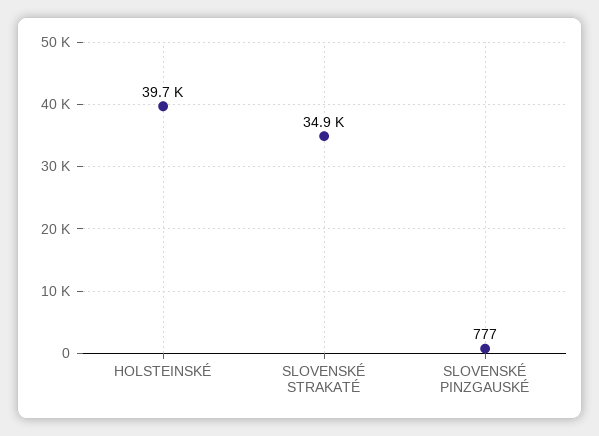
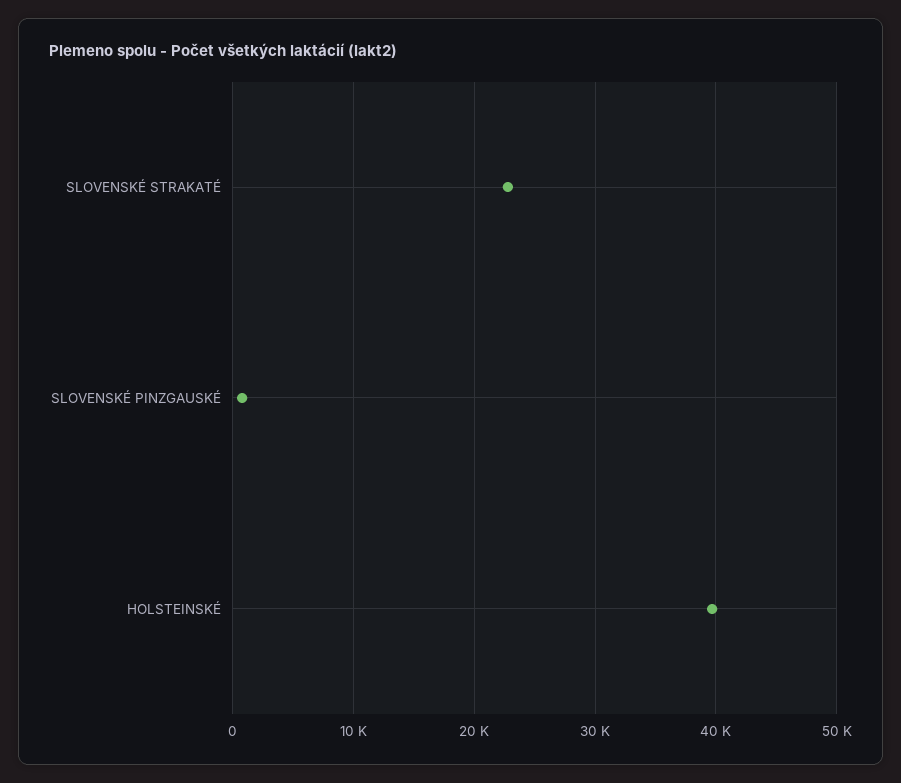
SLOVENSKÉ STRAKATÉ: 34900 -> 23000

